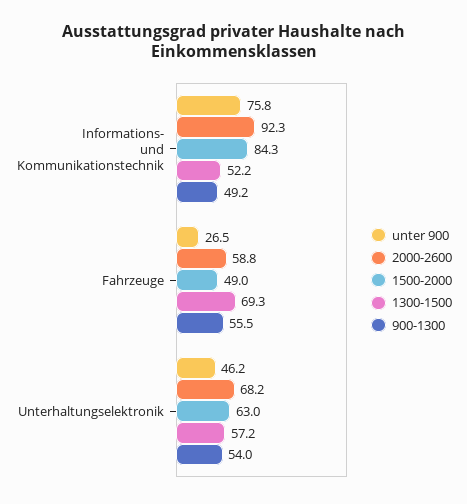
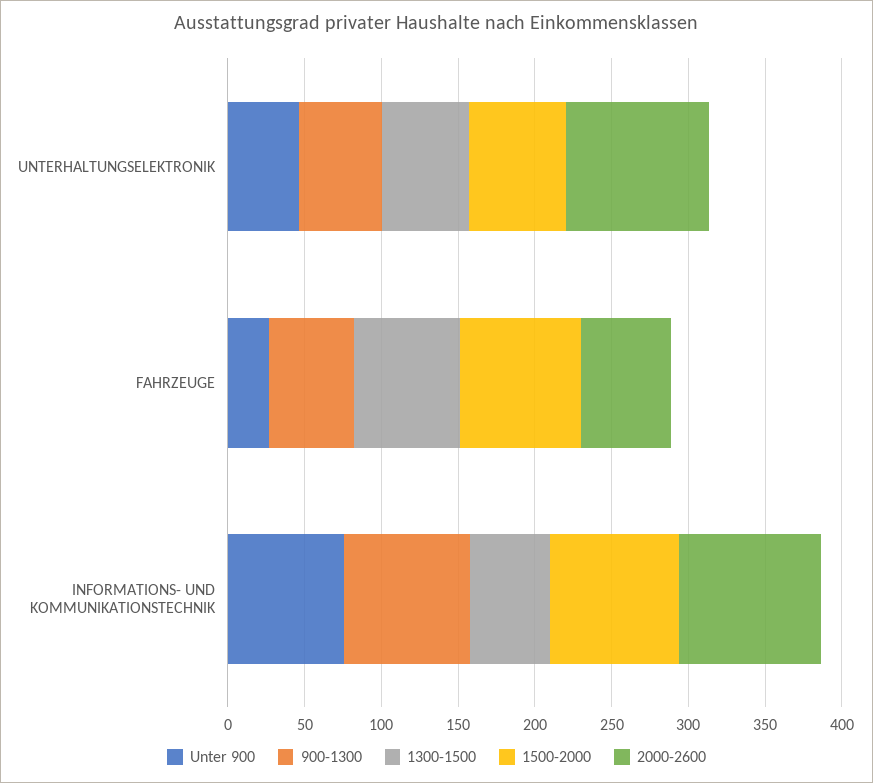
900-1300, Informations- und Kommunikationstechnik: 49.2 -> 80
1500-2000, Fahrzeuge: 49 -> 80
2000-2600, Unterhaltungselektronik: 68.2 -> 90

